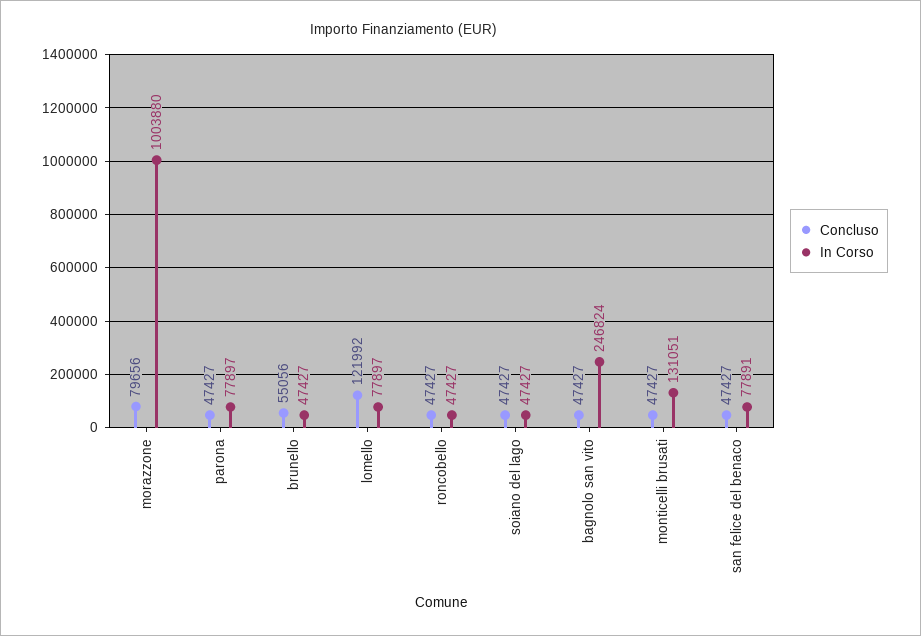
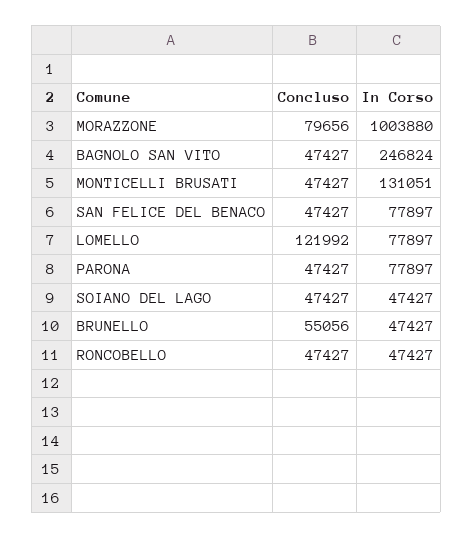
In Corso, san felice del benaco: 77891 -> 77897

